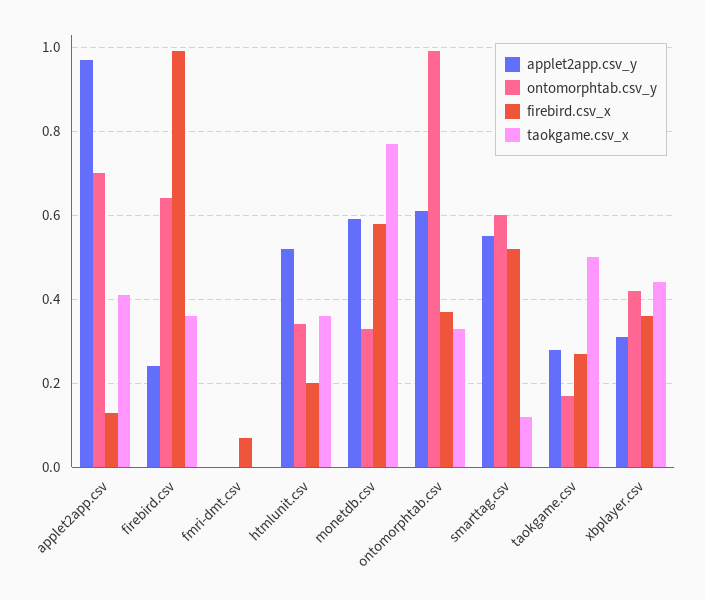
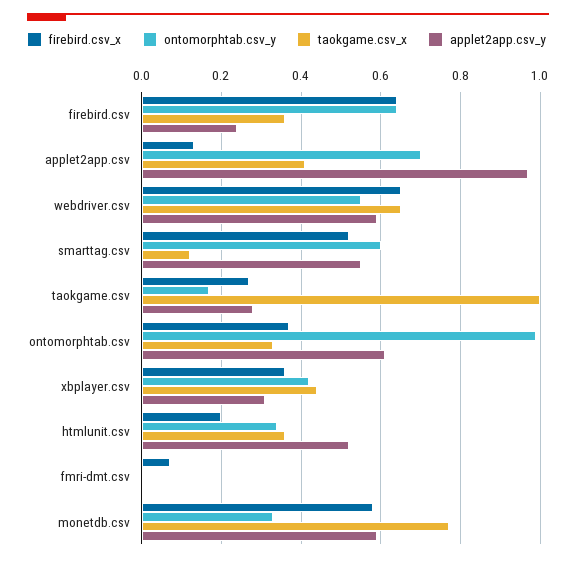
firebird.csv_x, firebird.csv: 1 -> 0.65
taokgame.csv_x, taokgame.csv: 0.5 -> 1
firebird.csv_x, webdriver.csv: none -> 0.65
ontomorphtab.csv_y, webdriver.csv: none -> 0.55
taokgame.csv_x, webdriver.csv: none -> 0.65
applet2app.csv_y, webdriver.csv: none -> 0.6

